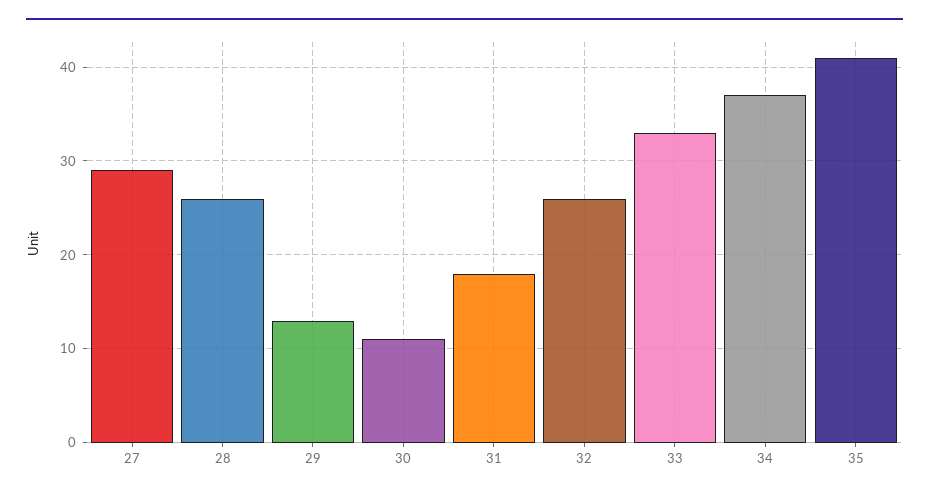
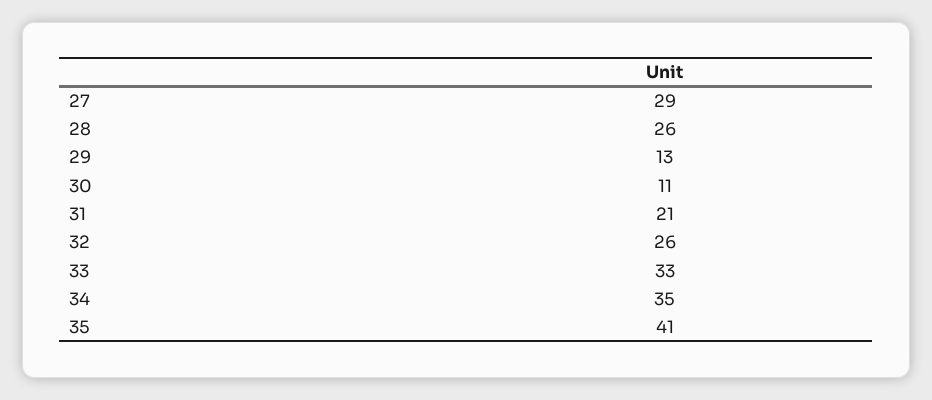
31: 18 -> 21
34: 37 -> 35

